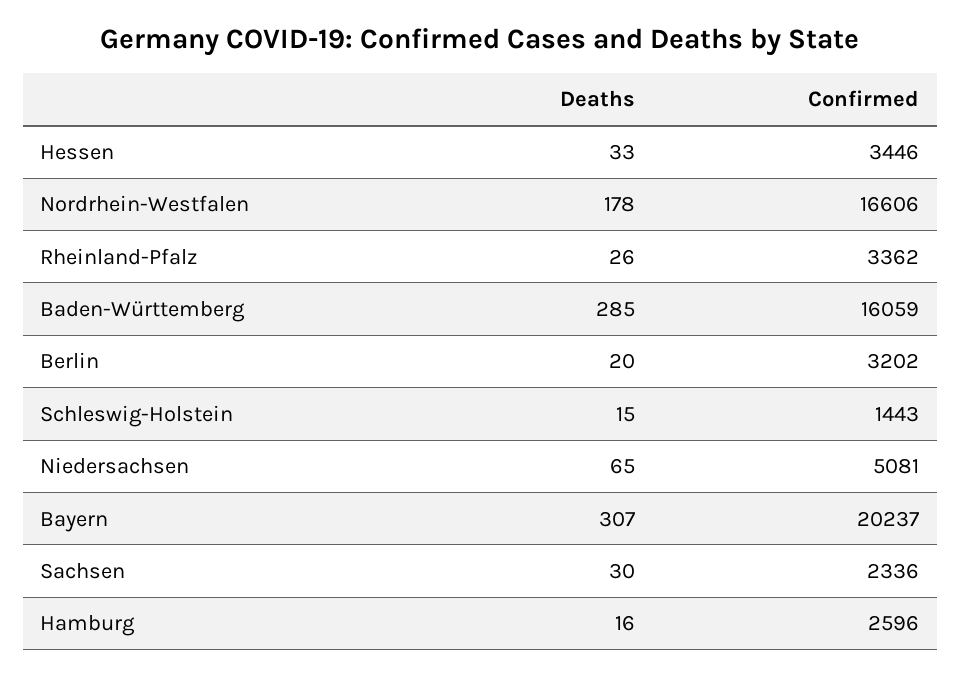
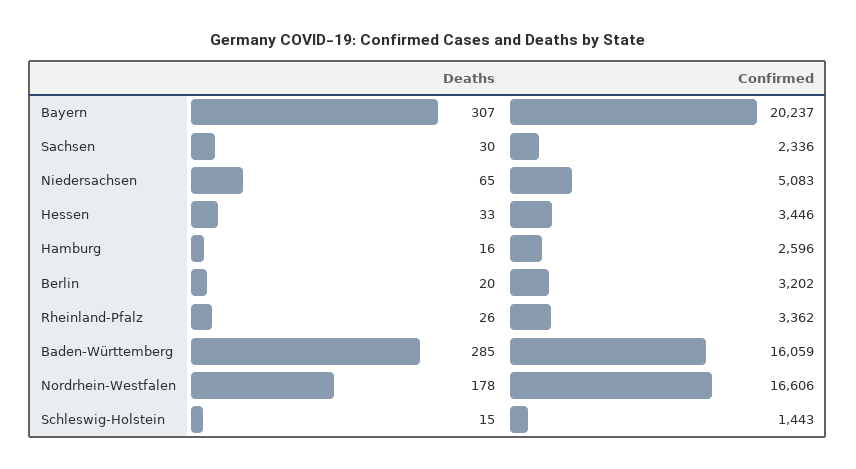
Confirmed, Niedersachsen: 5081 -> 5083

